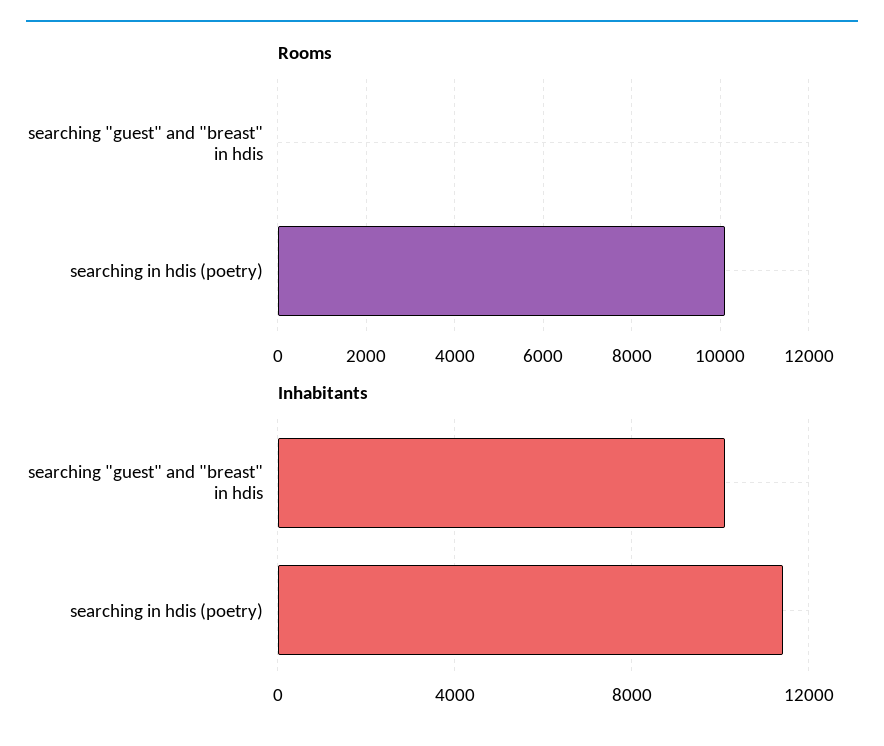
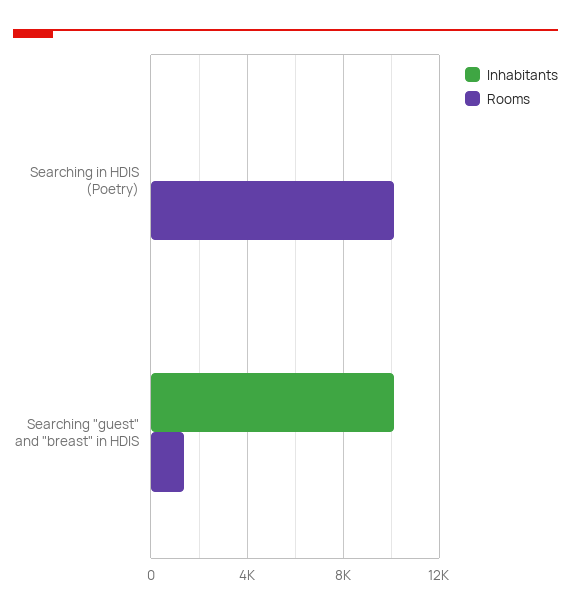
Rooms, searching "guest" and "breast" in hdis: 0 -> 1500
Inhabitants, searching in hdis (poetry): 11500 -> 0

